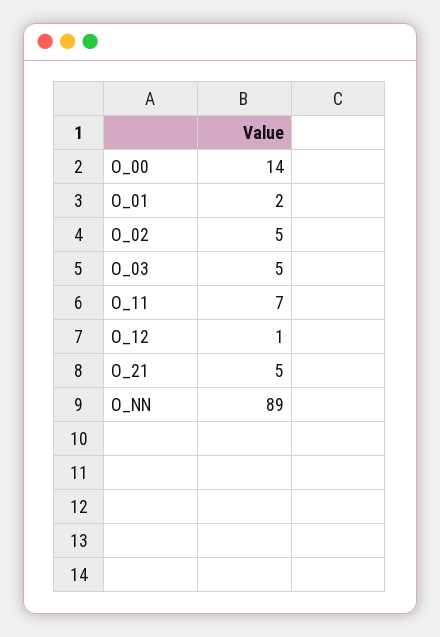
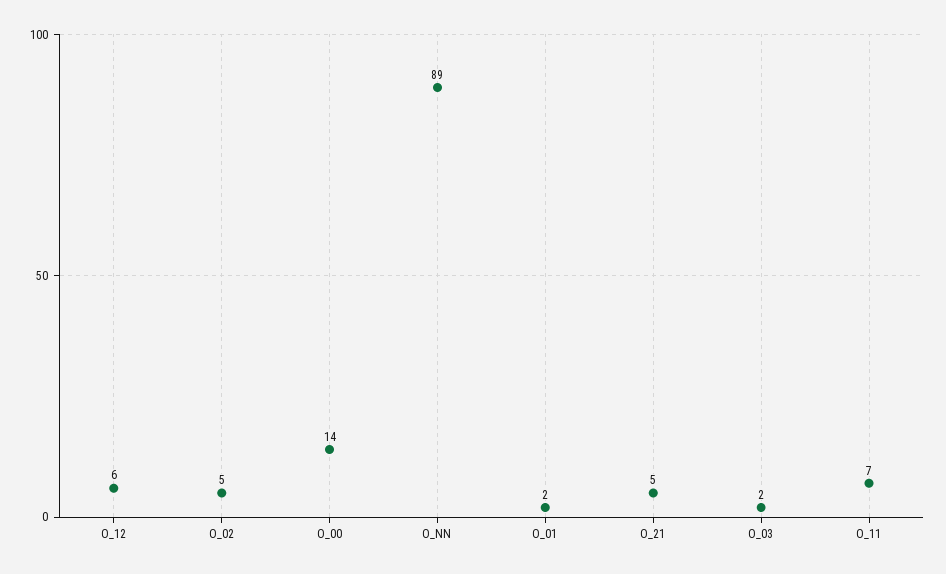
O_03: 5 -> 2
O_12: 1 -> 6

